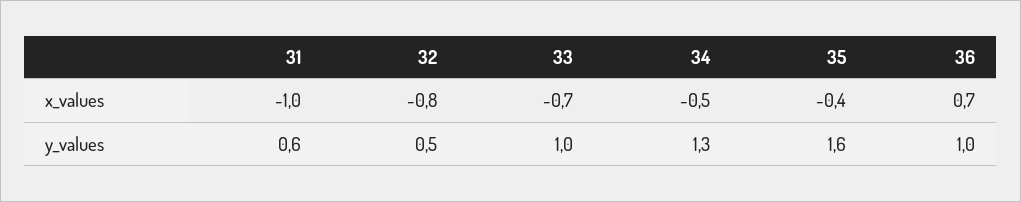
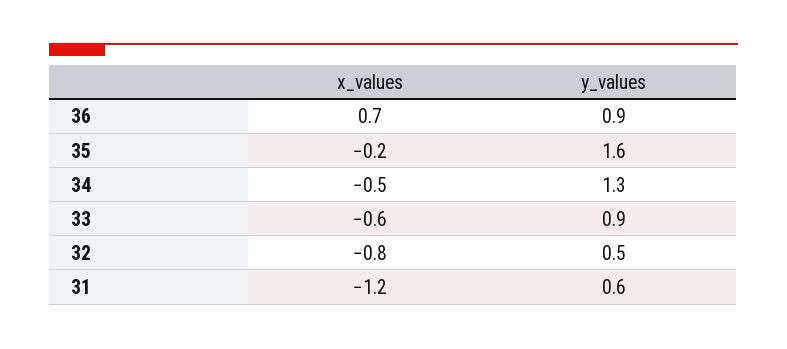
31, x_values: -1 -> -1.2
33, x_values: -0.7 -> -0.6
35, x_values: -0.4 -> -0.2
33, y_values: 1 -> 0.9
36, y_values: 1 -> 0.9

